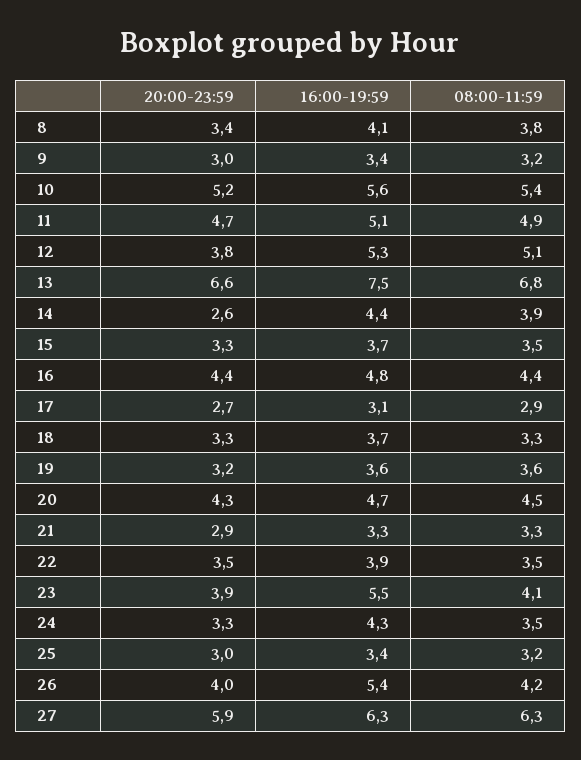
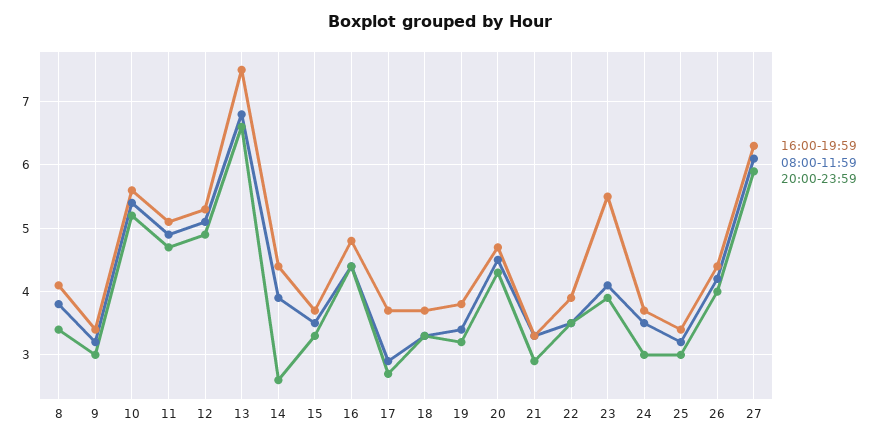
20:00-23:59, 12: 3.8 -> 4.9
16:00-19:59, 17: 3.1 -> 3.7
16:00-19:59, 19: 3.6 -> 3.8
08:00-11:59, 19: 3.6 -> 3.4
20:00-23:59, 24: 3.3 -> 3
16:00-19:59, 24: 4.3 -> 3.7
16:00-19:59, 26: 5.4 -> 4.4
08:00-11:59, 27: 6.3 -> 6.1

